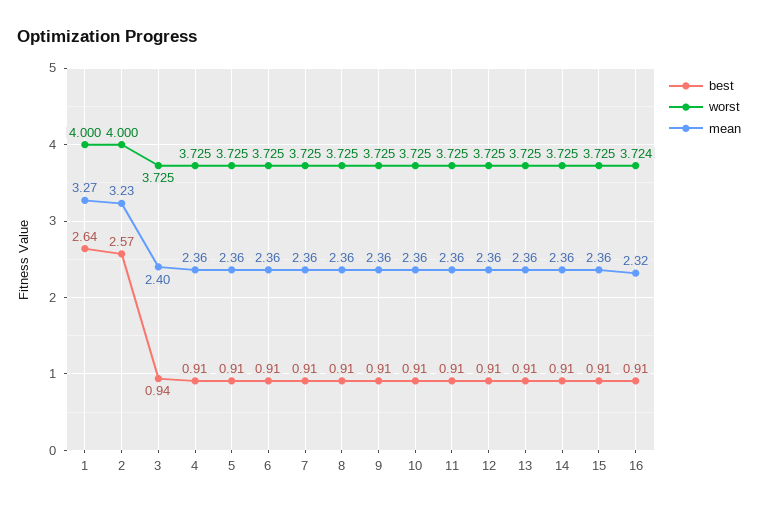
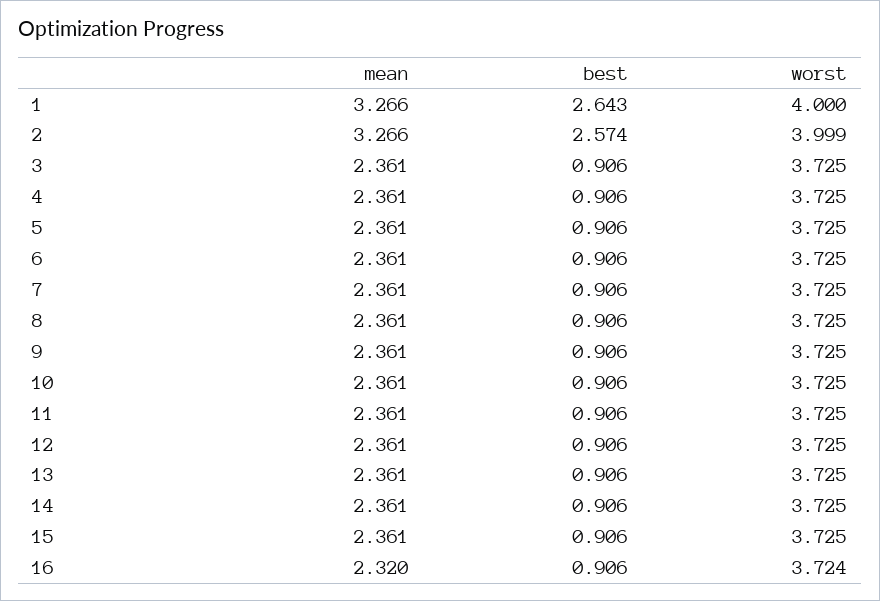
worst, 2: 4 -> 3.999
mean, 2: 3.23 -> 3.266
best, 3: 0.94 -> 0.906
mean, 3: 2.4 -> 2.361

